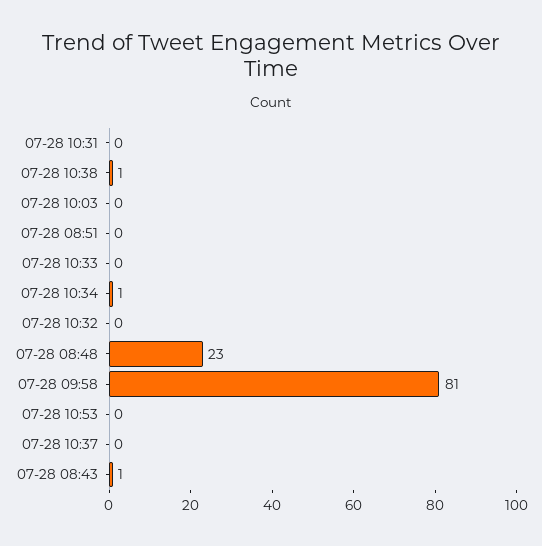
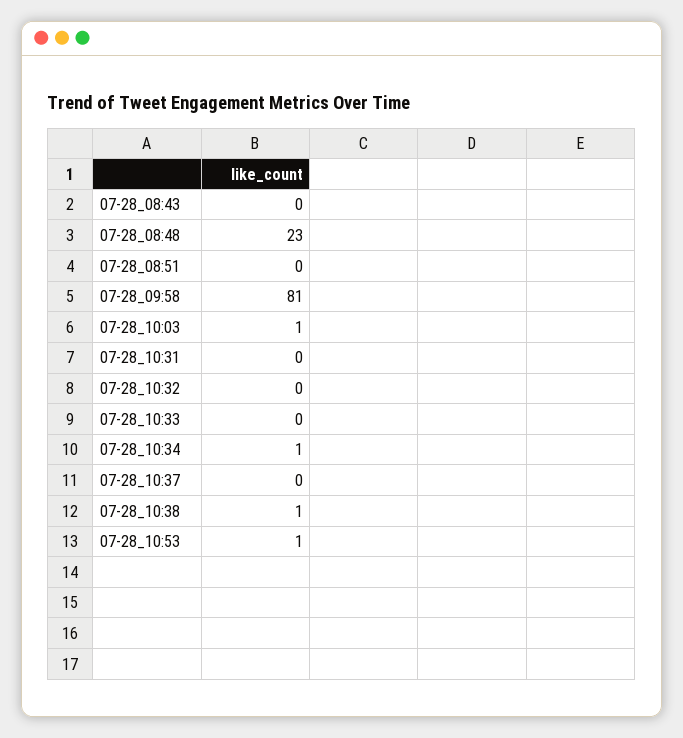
07-28 10:03: 0 -> 1
07-28 10:53: 0 -> 1
07-28 08:43: 1 -> 0

